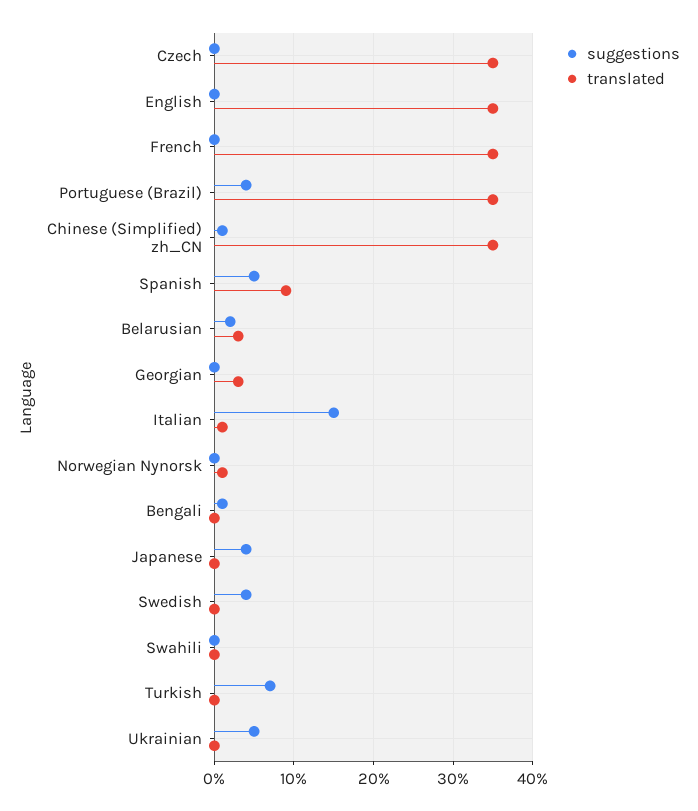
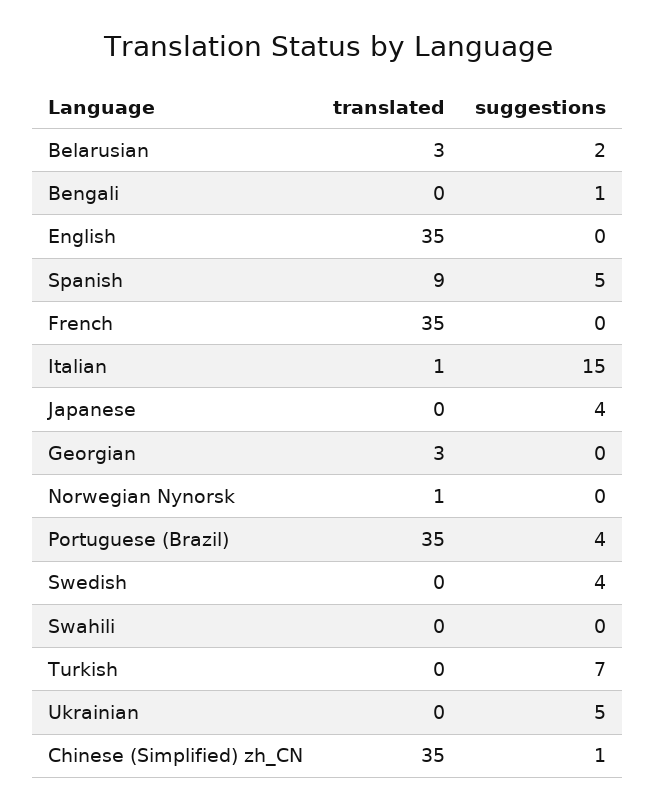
suggestions, Czech: 0 -> none
translated, Czech: 35 -> none

